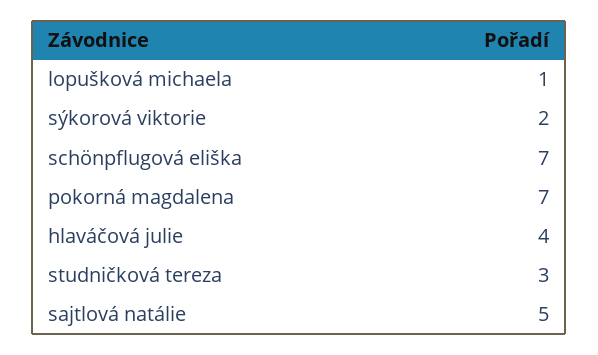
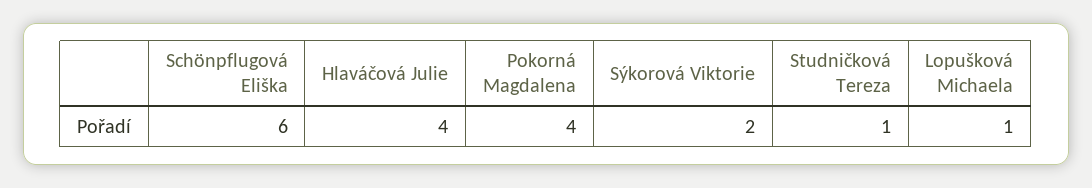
schönpflugová eliška: 7 -> 6
pokorná magdalena: 7 -> 4
studničková tereza: 3 -> 1
sajtlová natálie: 5 -> none

